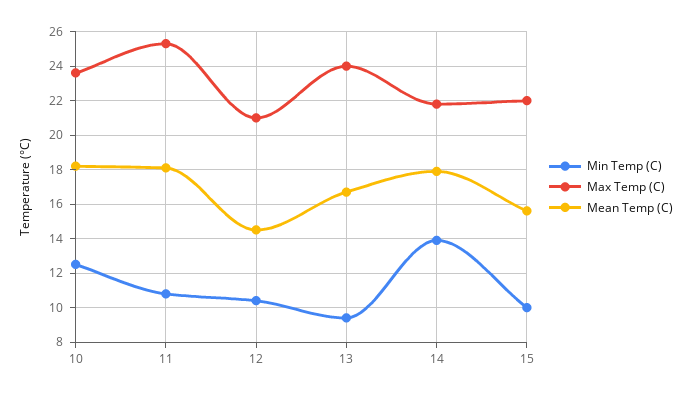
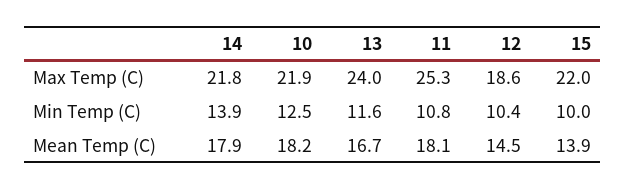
Max Temp (C), 10: 23.5 -> 21.9
Max Temp (C), 12: 21 -> 18.6
Min Temp (C), 13: 9.5 -> 11.6
Mean Temp (C), 15: 15.5 -> 13.9

